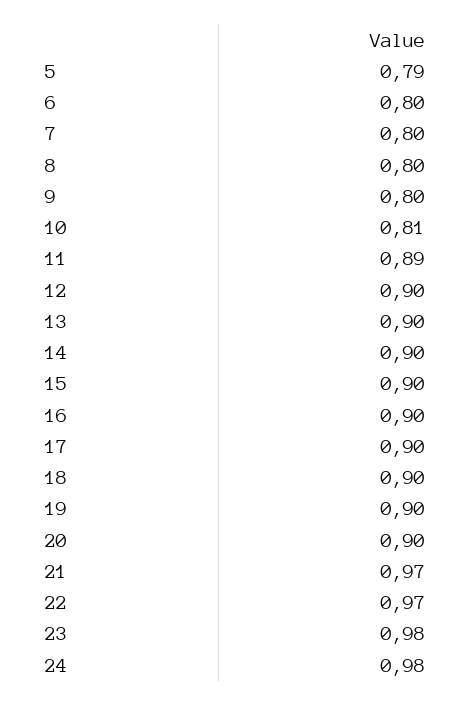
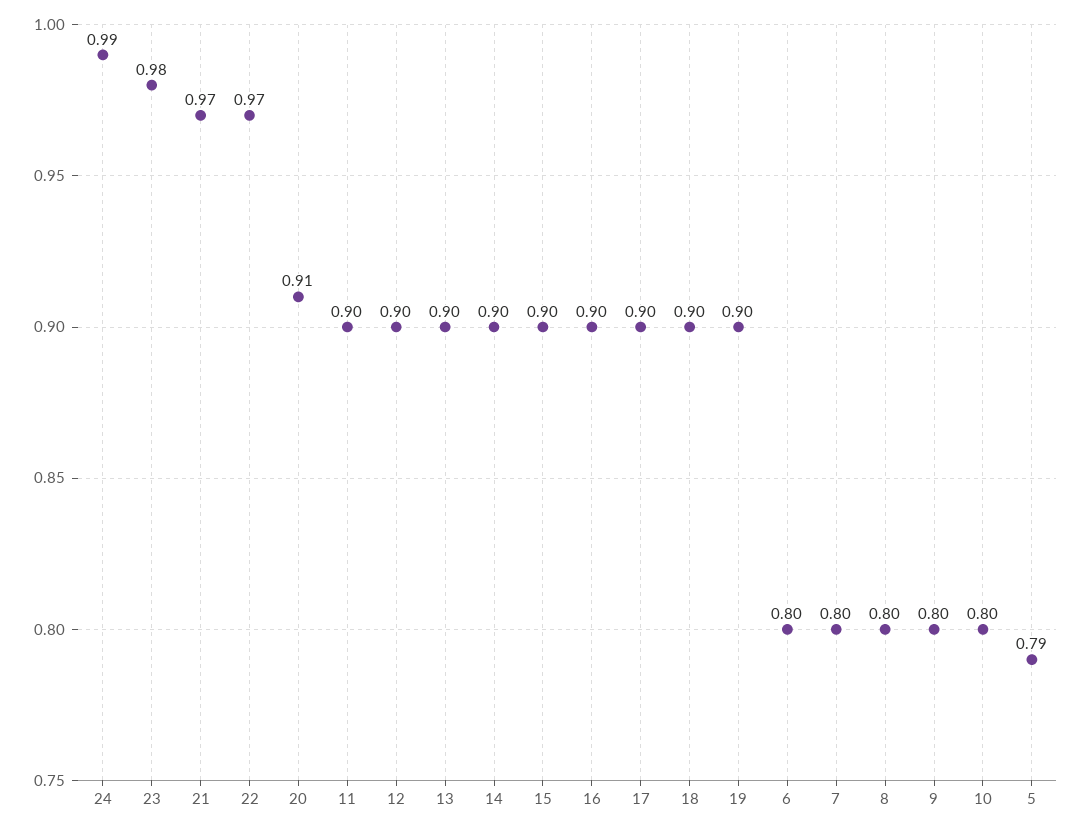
10: 0.81 -> 0.8
11: 0.89 -> 0.9
20: 0.9 -> 0.91
24: 0.98 -> 0.99

